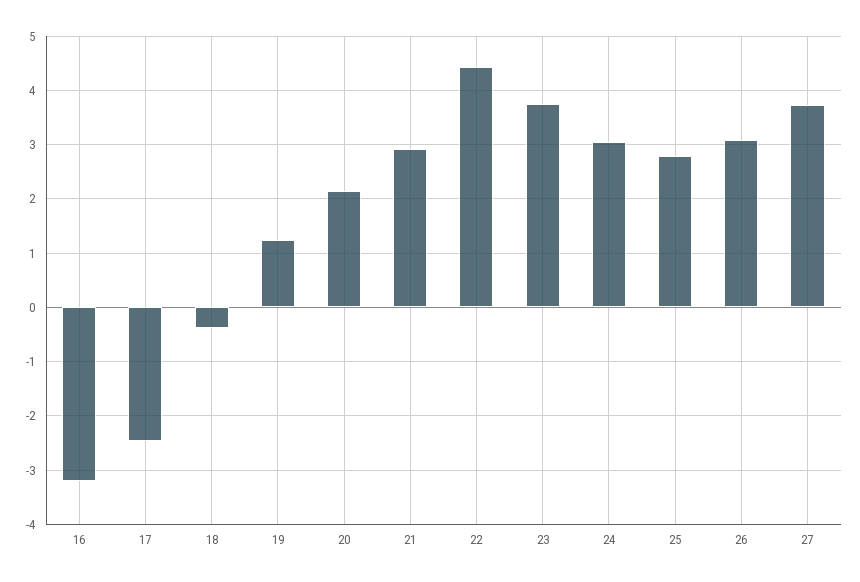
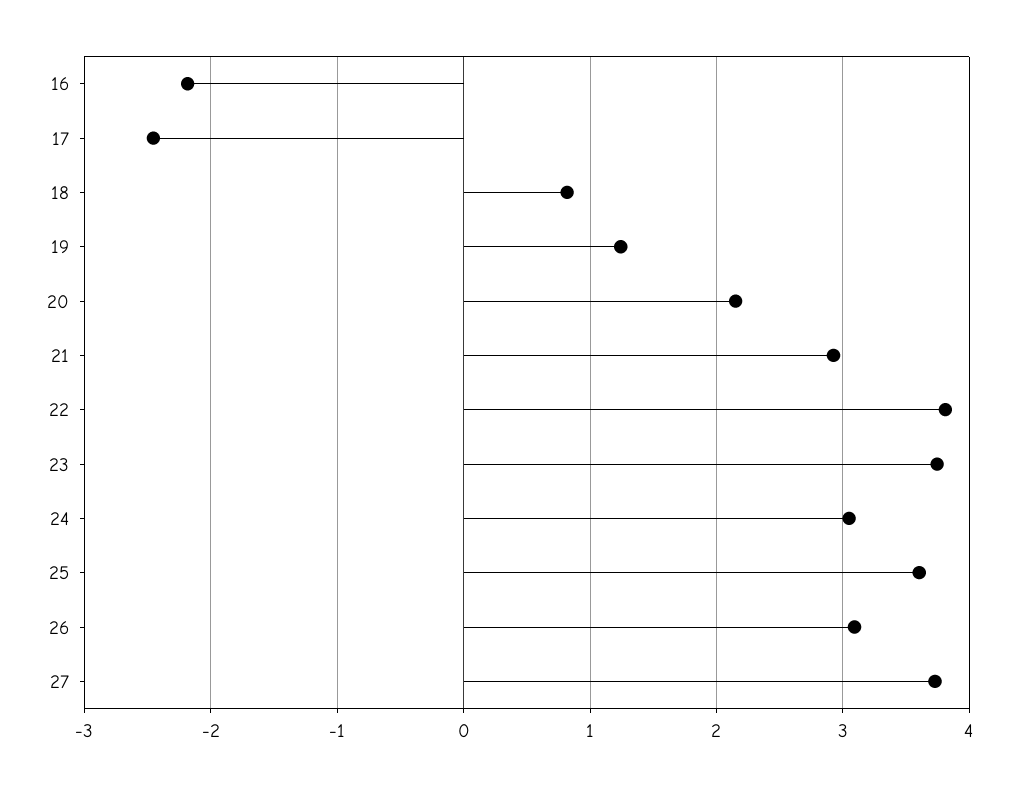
16: -3.2 -> -2.2
18: -0.4 -> 0.8
22: 4.4 -> 3.8
25: 2.8 -> 3.6

